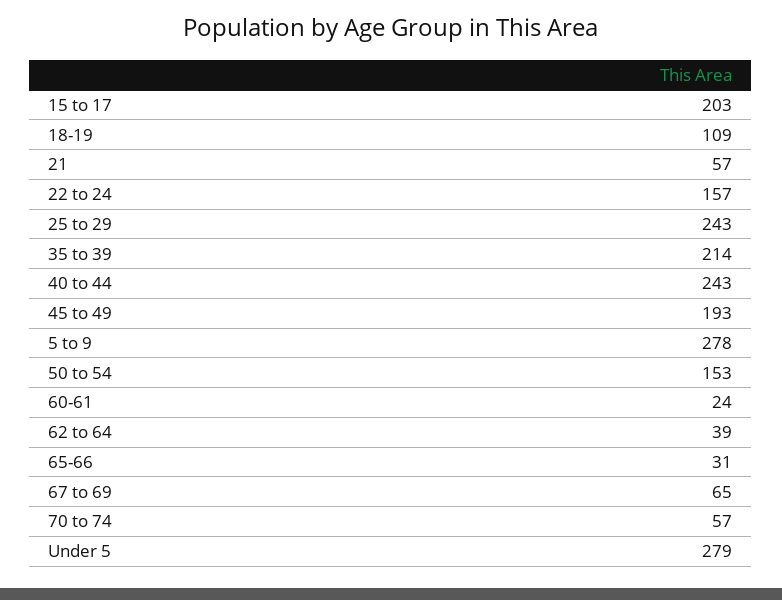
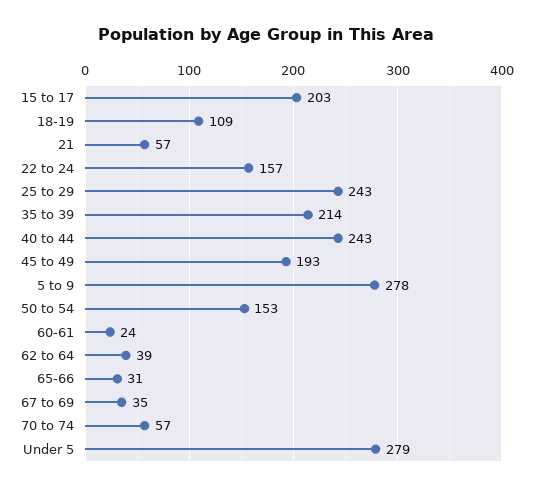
67 to 69: 65 -> 35

